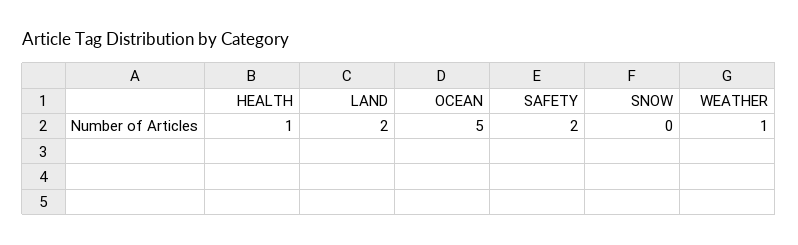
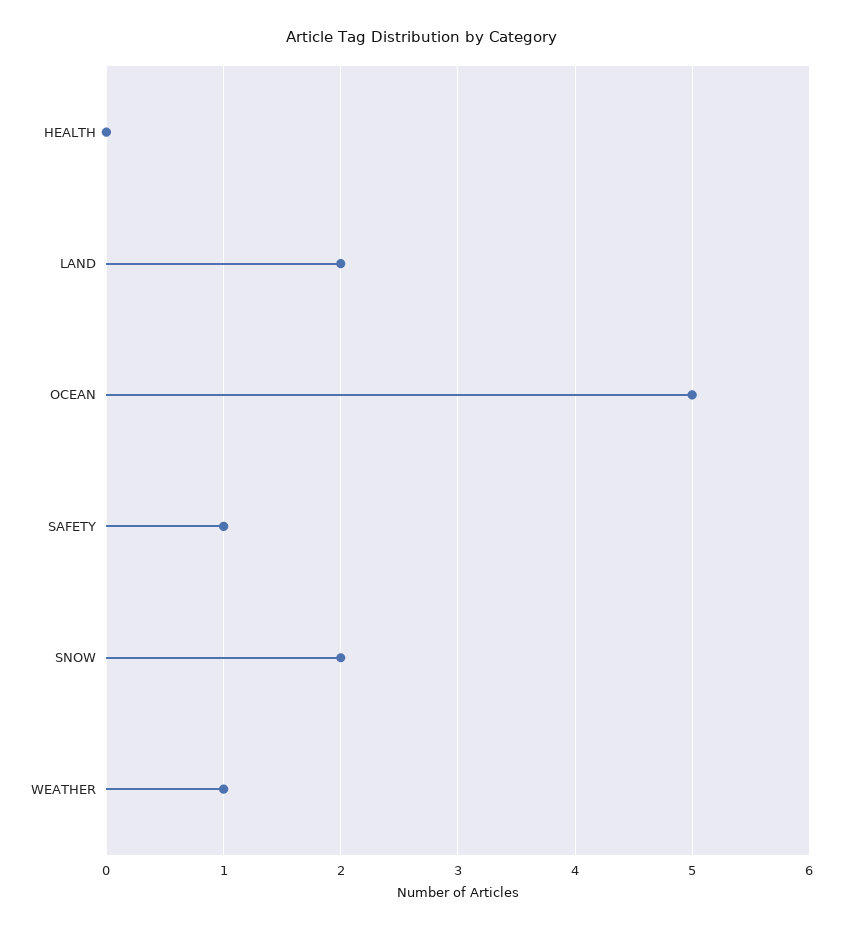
HEALTH: 1 -> 0
SAFETY: 2 -> 1
SNOW: 0 -> 2

